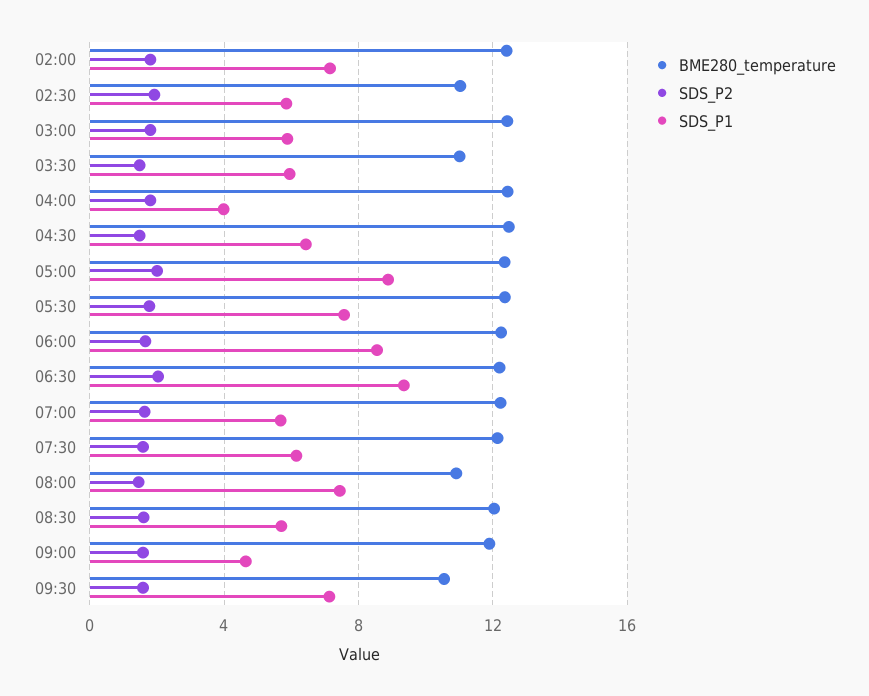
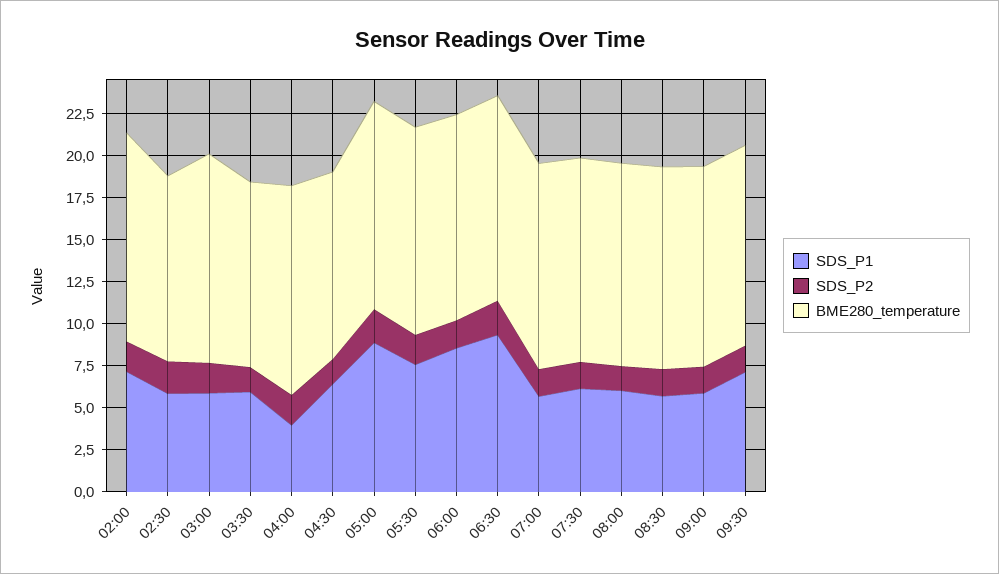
BME280_temperature, 04:30: 12.5 -> 11
BME280_temperature, 08:00: 11 -> 12
SDS_P1, 08:00: 7.5 -> 6
SDS_P1, 09:00: 4.5 -> 6
BME280_temperature, 09:30: 10.5 -> 12

